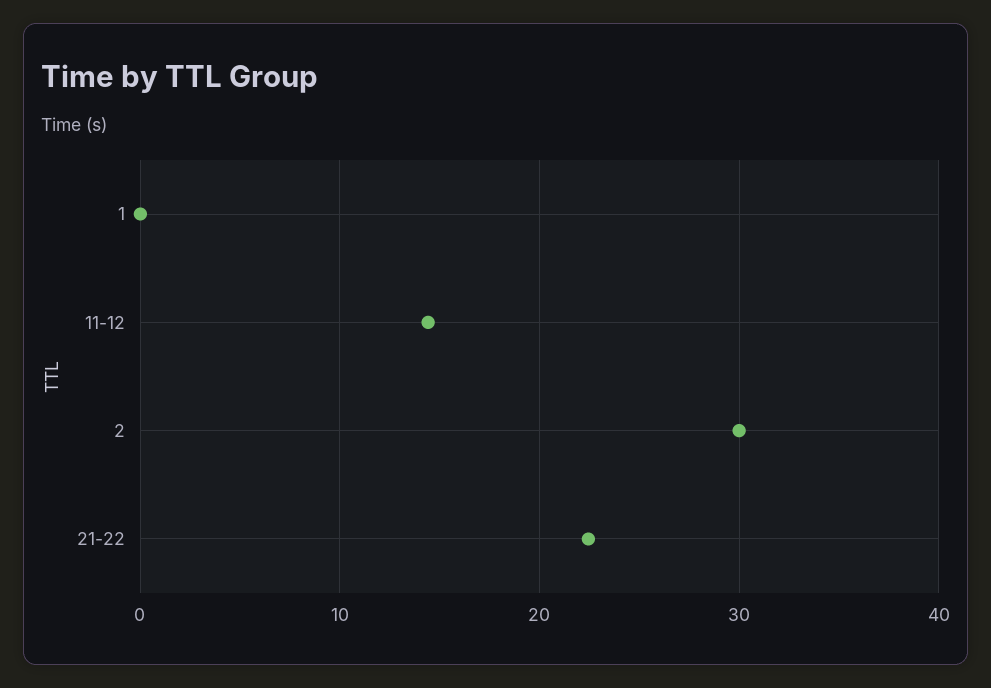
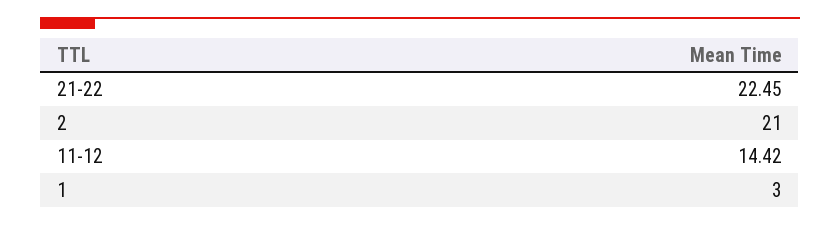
1: 0 -> 3
2: 30 -> 21

